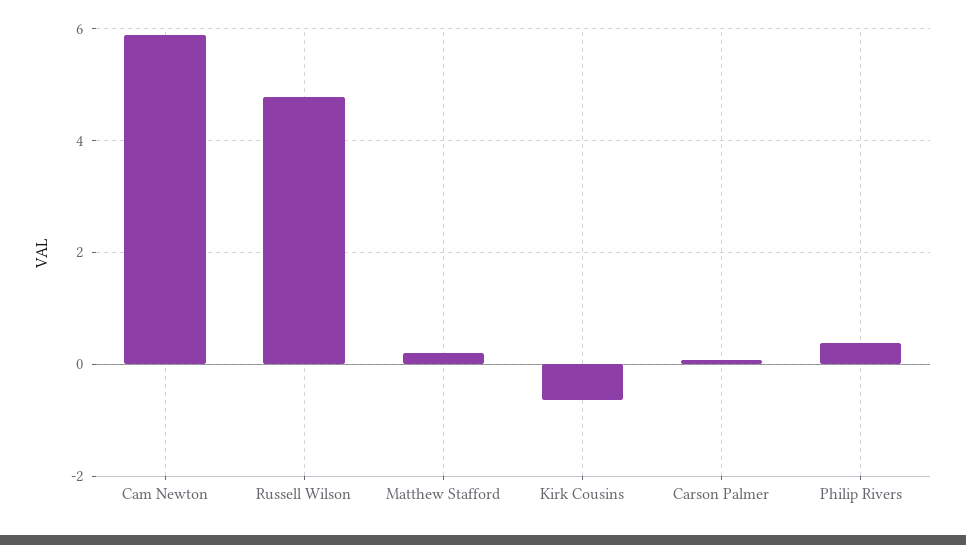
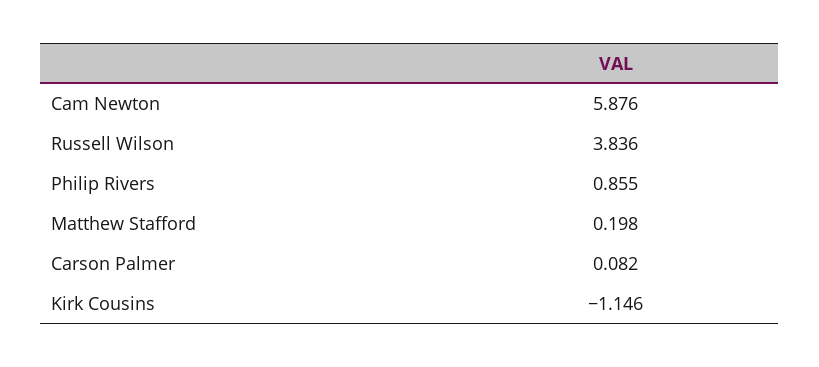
Russell Wilson: 4.8 -> 3.836
Kirk Cousins: -0.6 -> -1.146
Philip Rivers: 0.4 -> 0.855

